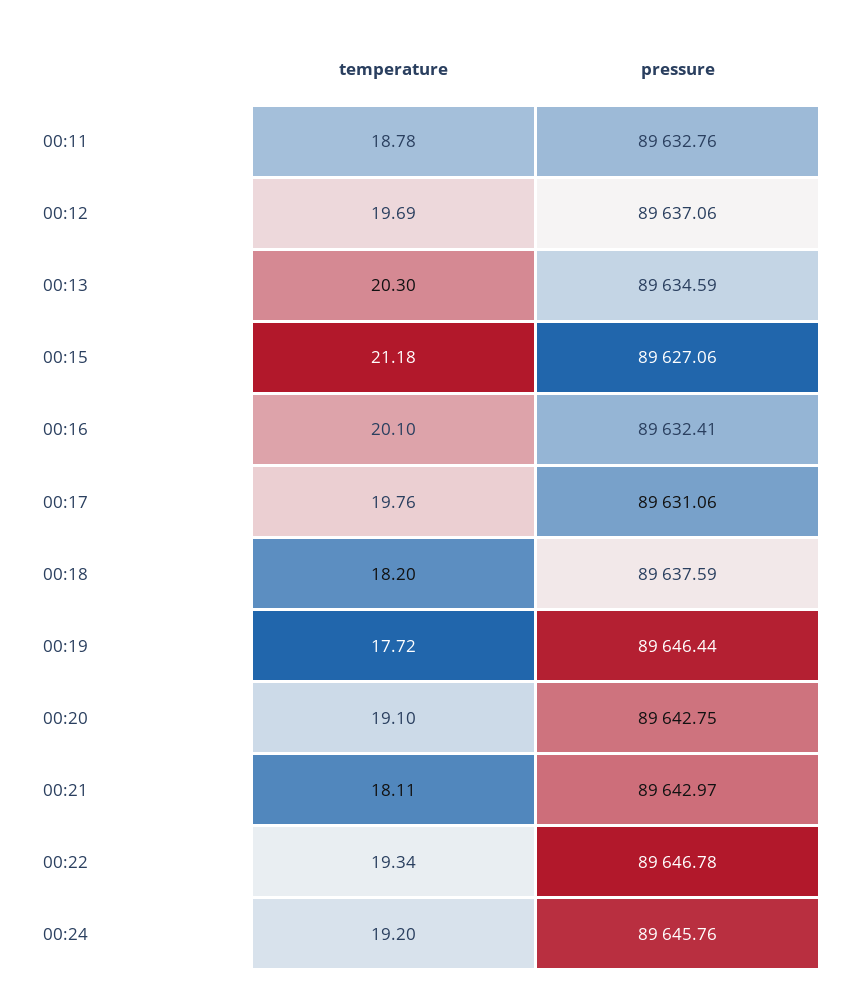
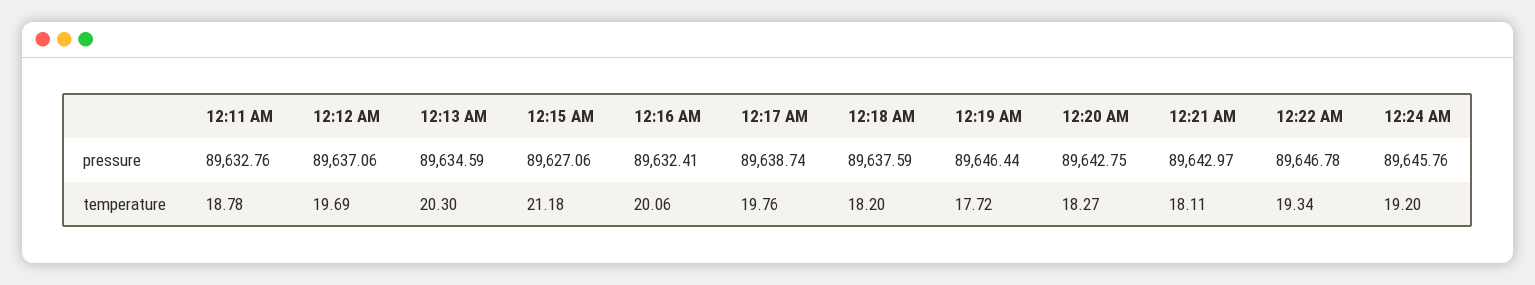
temperature, 00:16: 20.1 -> 20.06
pressure, 00:17: 89631.06 -> 89638.74
temperature, 00:20: 19.1 -> 18.27

